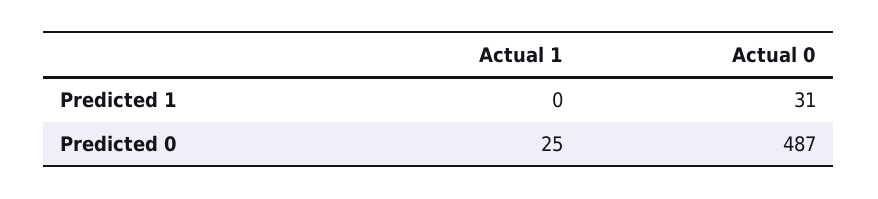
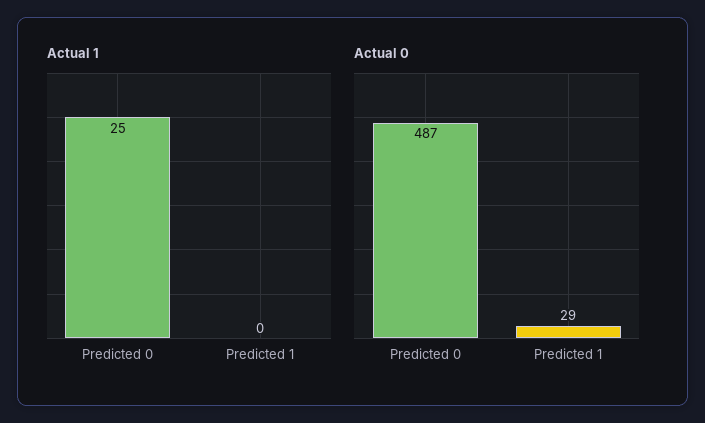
Actual 0, Predicted 1: 31 -> 29

